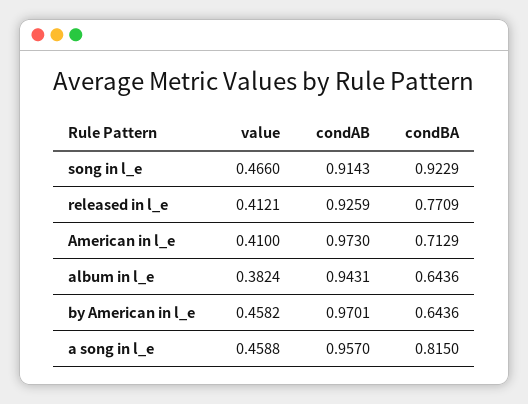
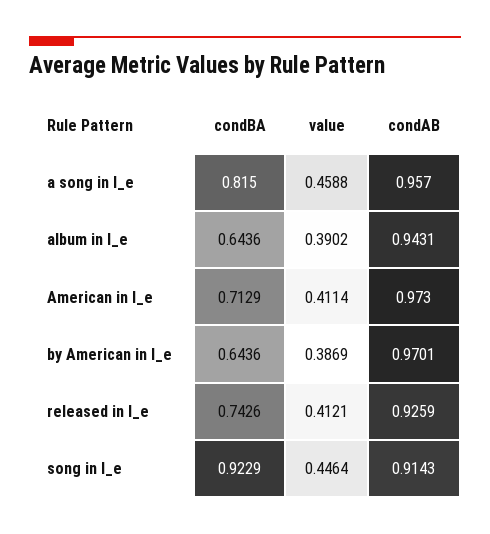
value, song in l_e: 0.466 -> 0.4464
condBA, released in l_e: 0.7709 -> 0.7426
value, American in l_e: 0.41 -> 0.4114
value, album in l_e: 0.3824 -> 0.3902
value, by American in l_e: 0.4582 -> 0.3869

